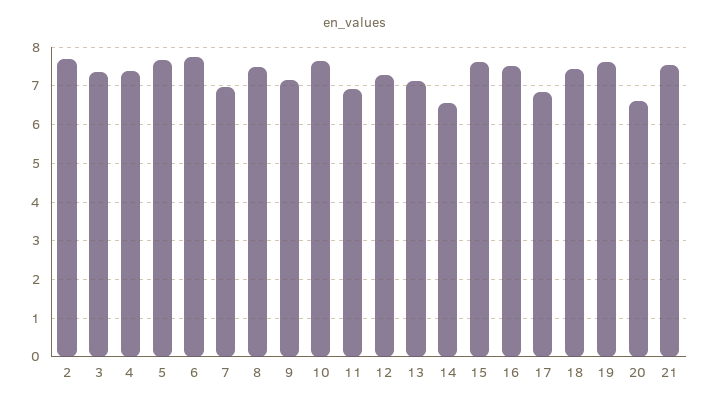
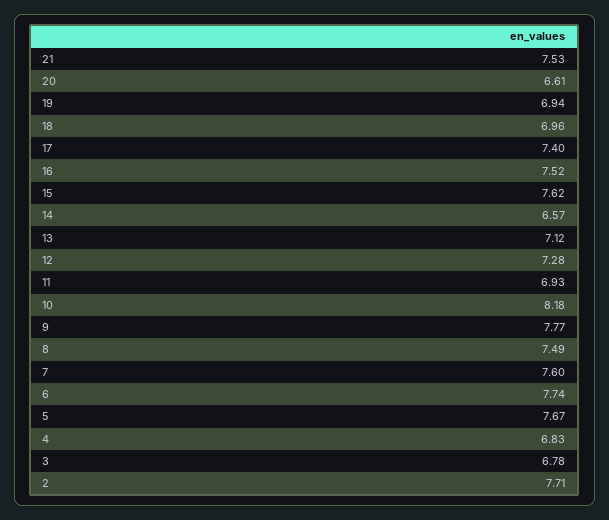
3: 7.4 -> 6.78
4: 7.4 -> 6.83
7: 7 -> 7.6
9: 7.2 -> 7.77
10: 7.6 -> 8.18
17: 6.8 -> 7.4
18: 7.4 -> 6.96
19: 7.6 -> 6.94

